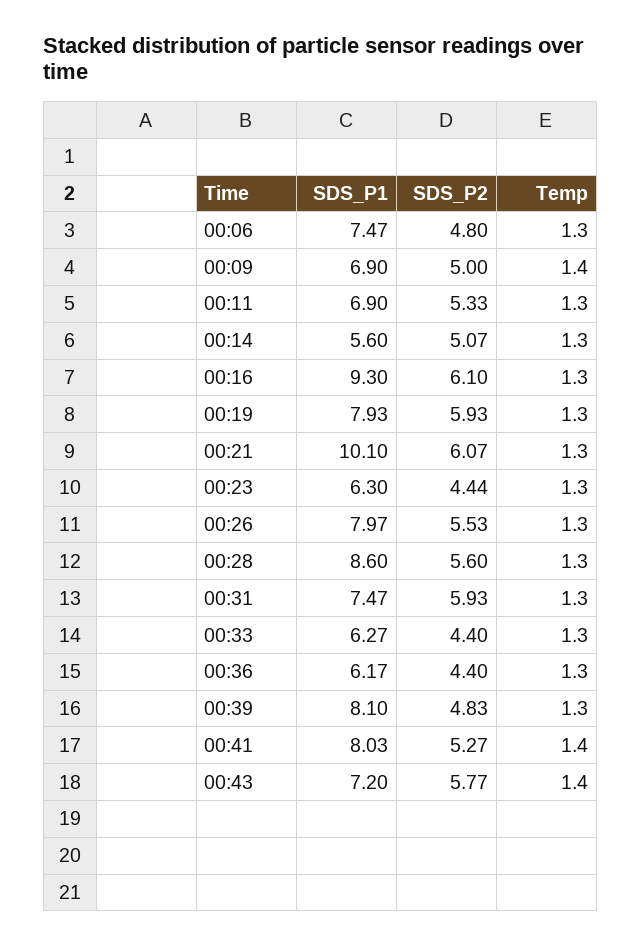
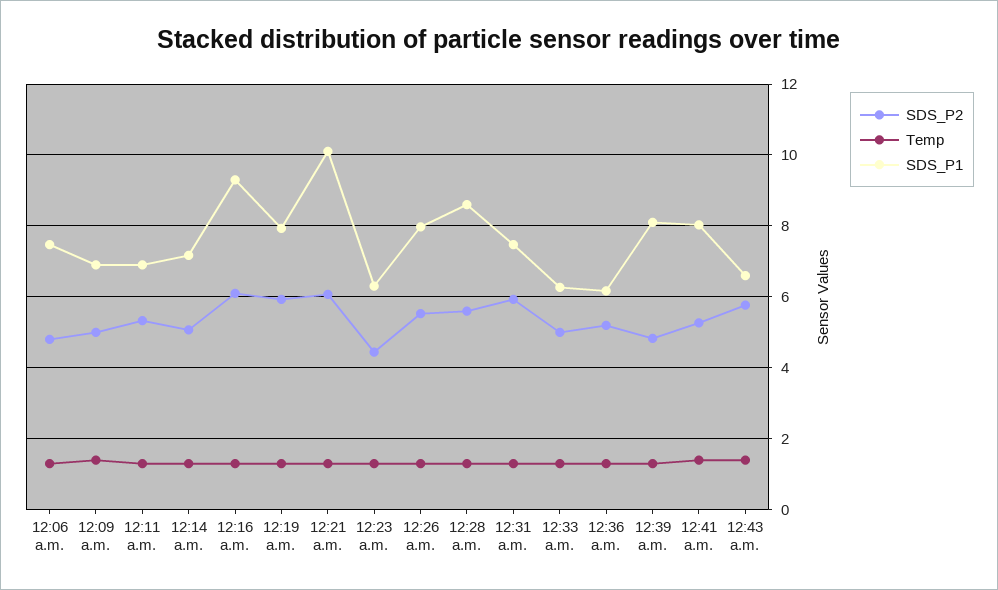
SDS_P1, 00:14: 5.6 -> 7.2
SDS_P2, 00:33: 4.4 -> 5
SDS_P2, 00:36: 4.4 -> 5.2
SDS_P1, 00:43: 7.2 -> 6.6

